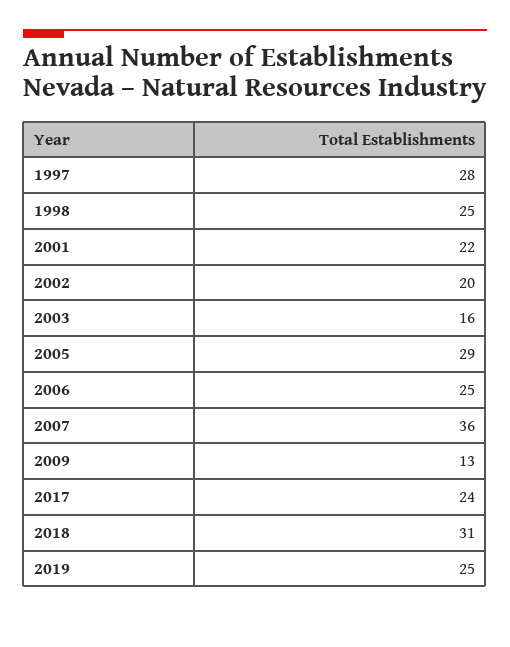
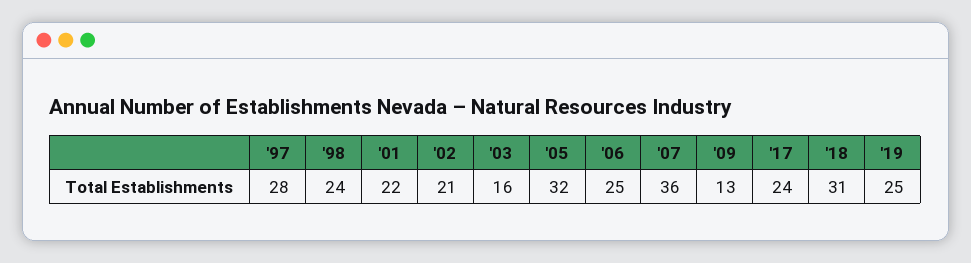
1998: 25 -> 24
2002: 20 -> 21
2005: 29 -> 32

